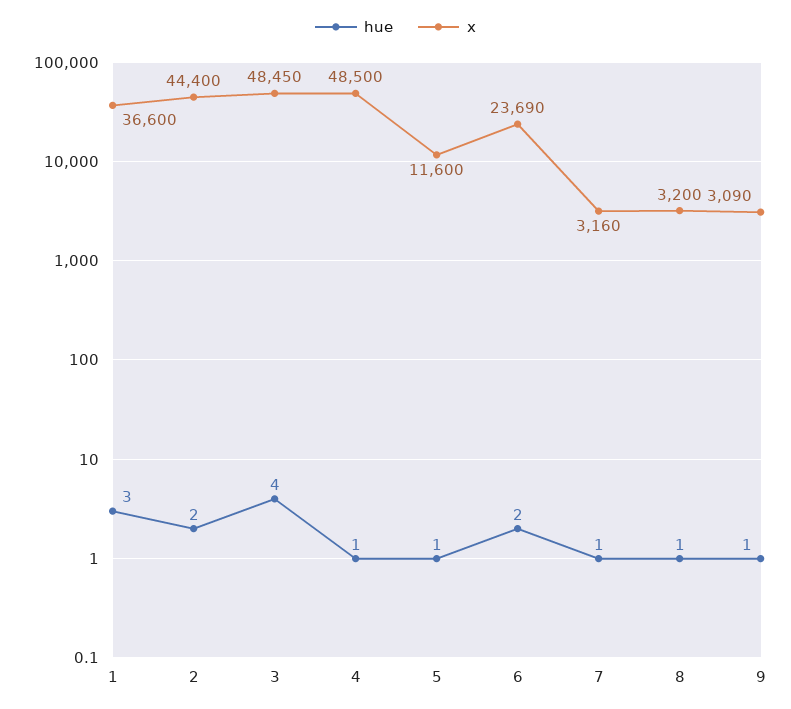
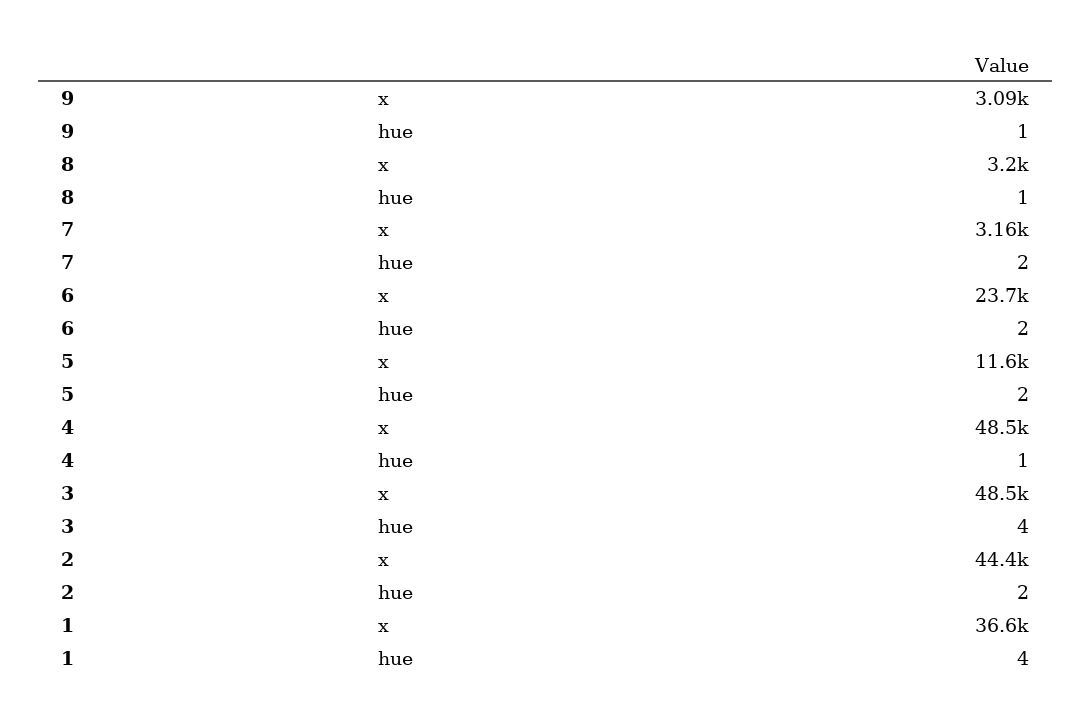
hue, 1: 3 -> 4
hue, 5: 1 -> 2
hue, 7: 1 -> 2

